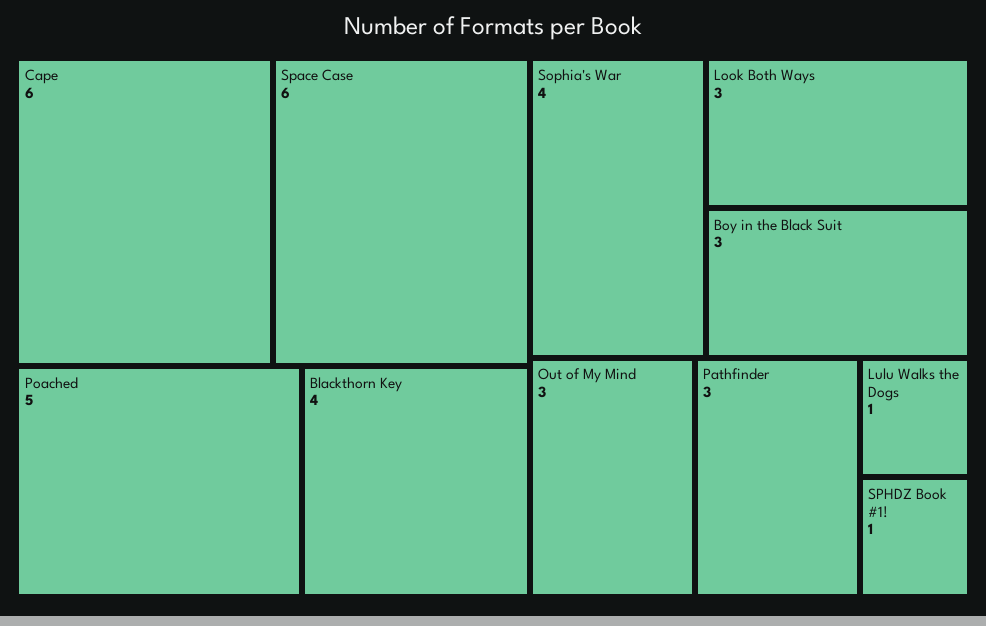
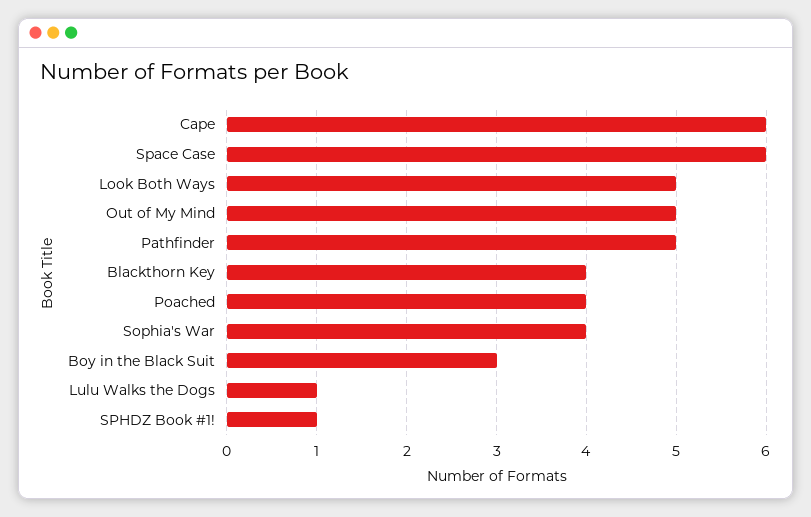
Poached: 5 -> 4
Look Both Ways: 3 -> 5
Out of My Mind: 3 -> 5
Pathfinder: 3 -> 5

